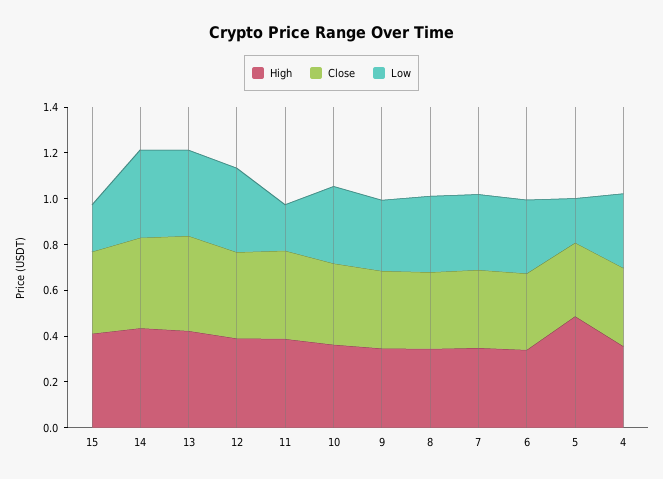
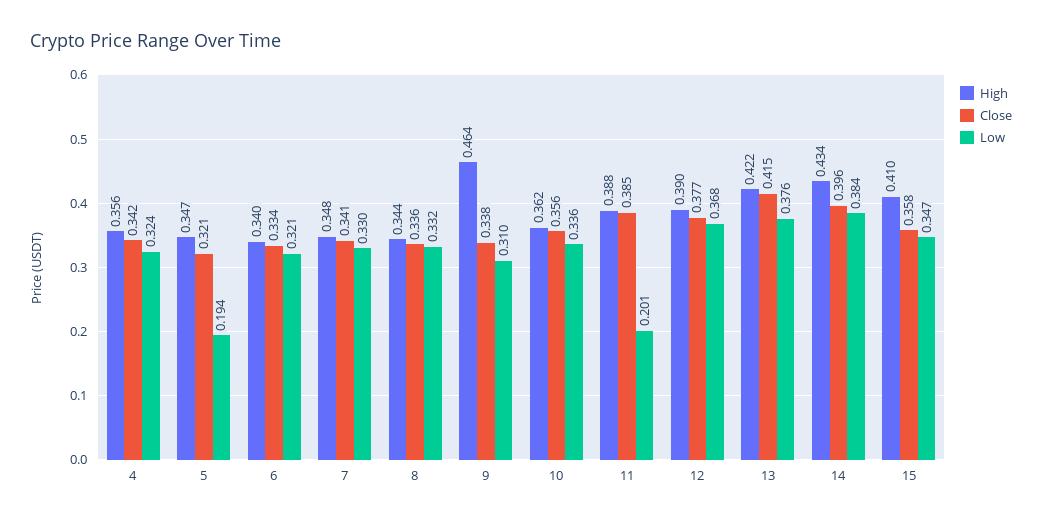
Low, 15: 0.2 -> 0.347
High, 9: 0.35 -> 0.464
High, 5: 0.5 -> 0.347

